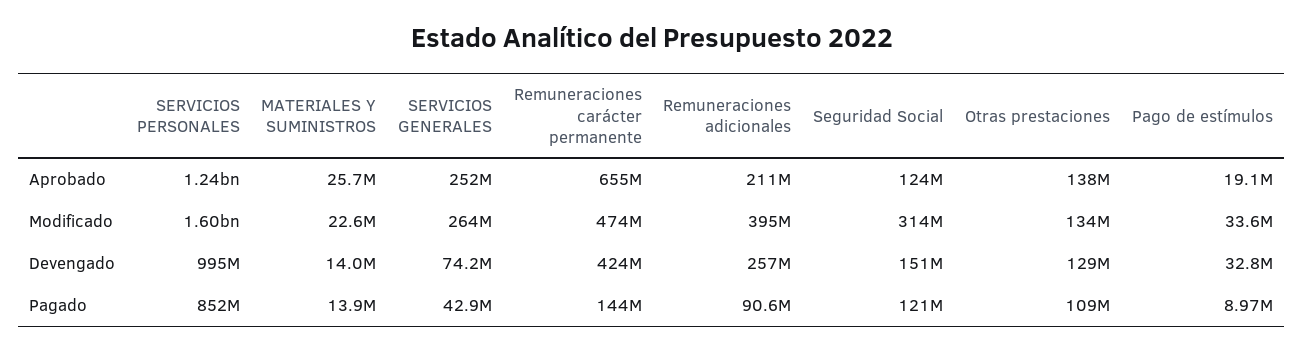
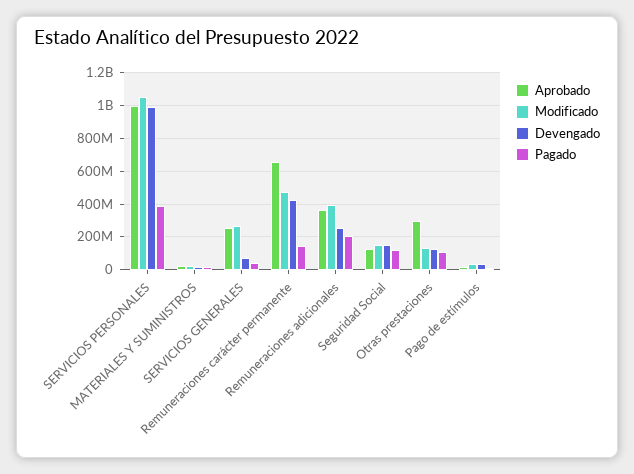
Aprobado, SERVICIOS PERSONALES: 1240000000 -> 1000000000
Aprobado, Remuneraciones adicionales: 211000000 -> 350000000
Aprobado, Otras prestaciones: 138000000 -> 300000000
Modificado, SERVICIOS PERSONALES: 1600000000 -> 1050000000
Modificado, Seguridad Social: 314000000 -> 150000000
Pagado, SERVICIOS PERSONALES: 852000000 -> 400000000
Pagado, Remuneraciones adicionales: 90600000 -> 200000000

